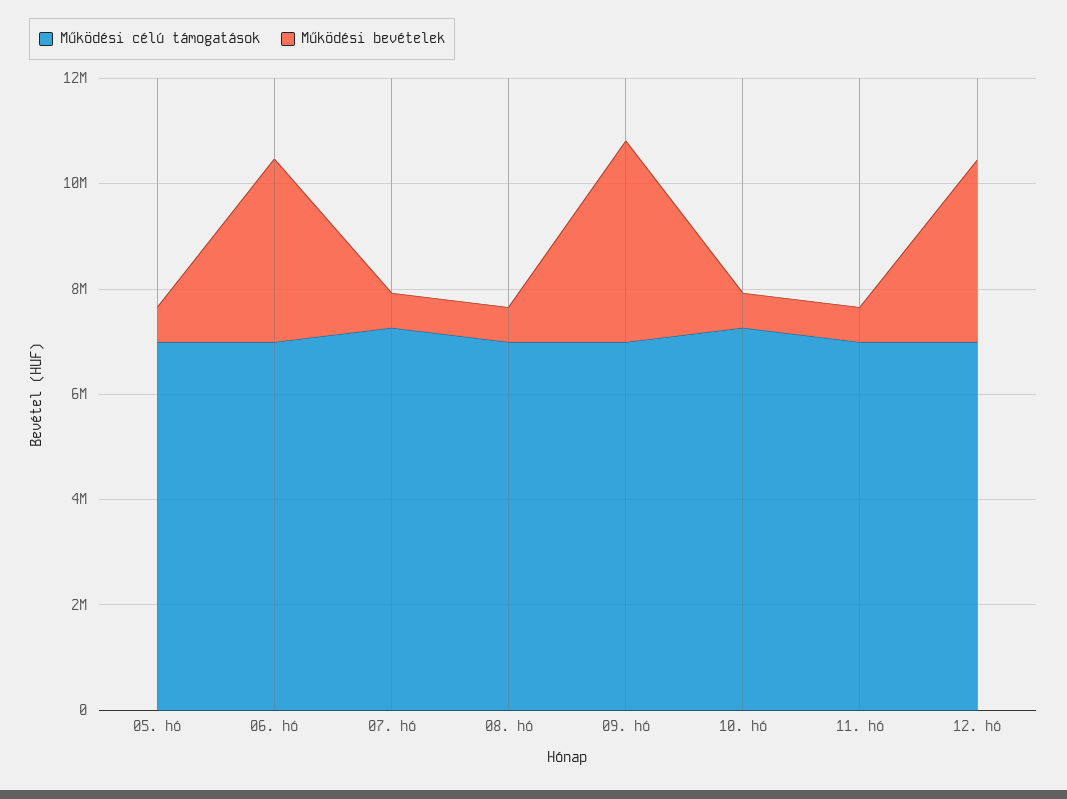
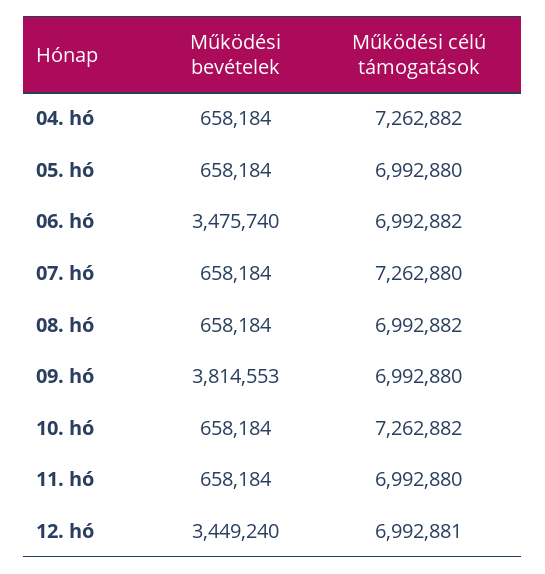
Működési bevételek, 04. hó: none -> 658184
Működési célú támogatások, 04. hó: none -> 7262882

